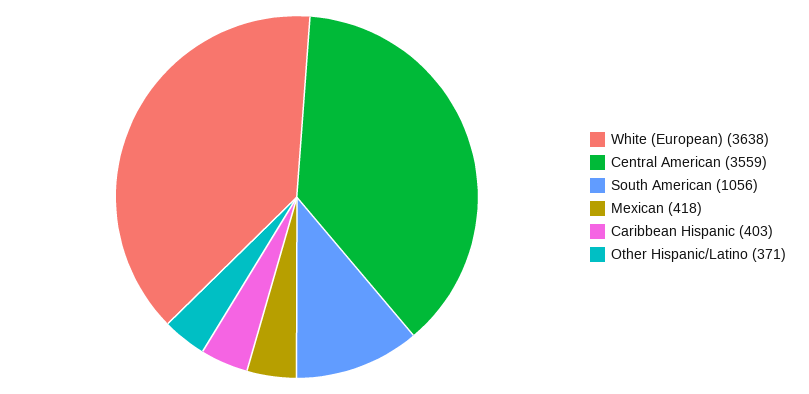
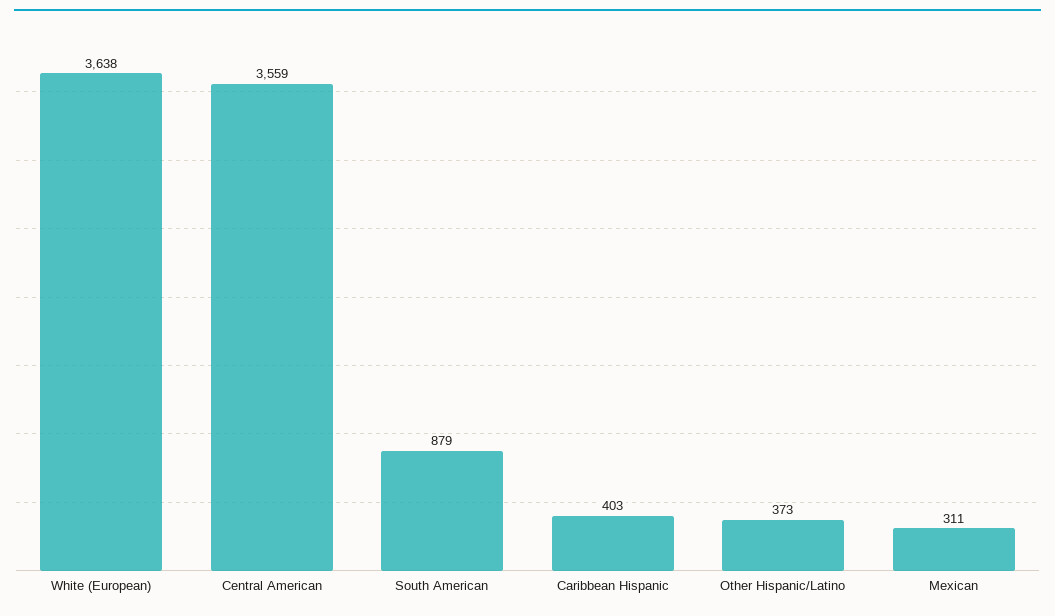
South American: 1056 -> 879
Mexican: 418 -> 311
Other Hispanic/Latino: 371 -> 373

